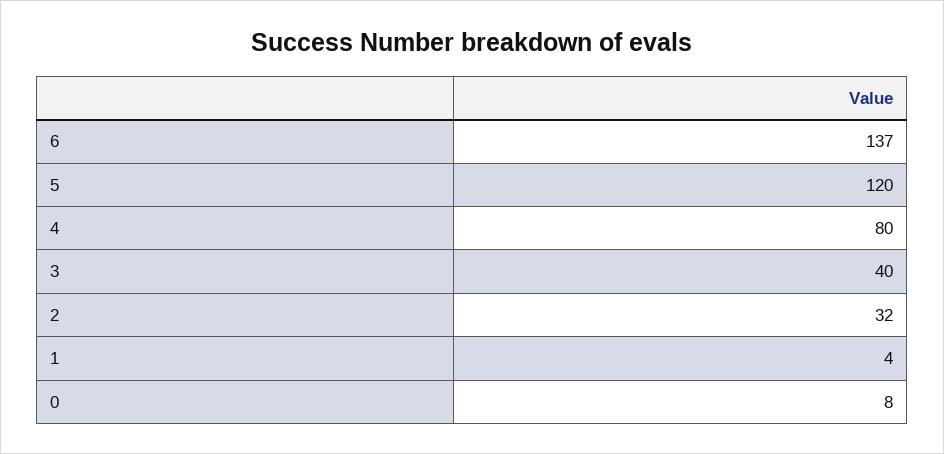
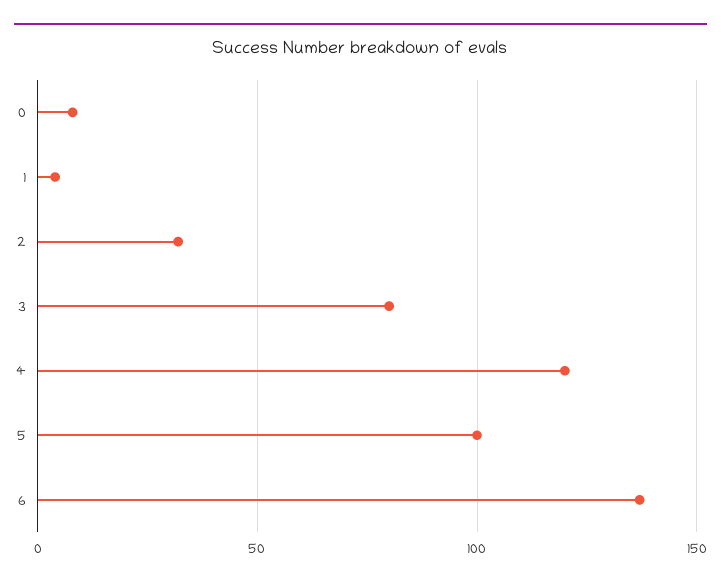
5: 120 -> 100
4: 80 -> 120
3: 40 -> 80

